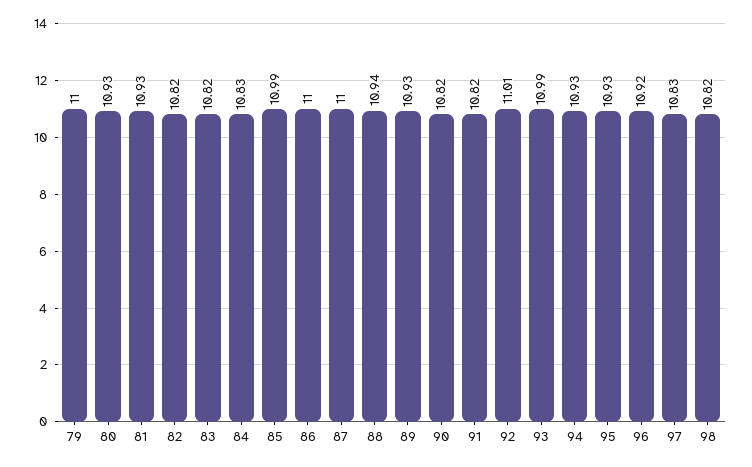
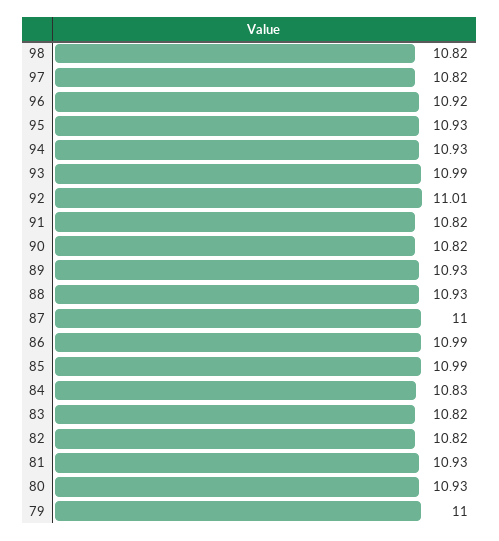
86: 11 -> 10.99
88: 10.94 -> 10.93
97: 10.83 -> 10.82

